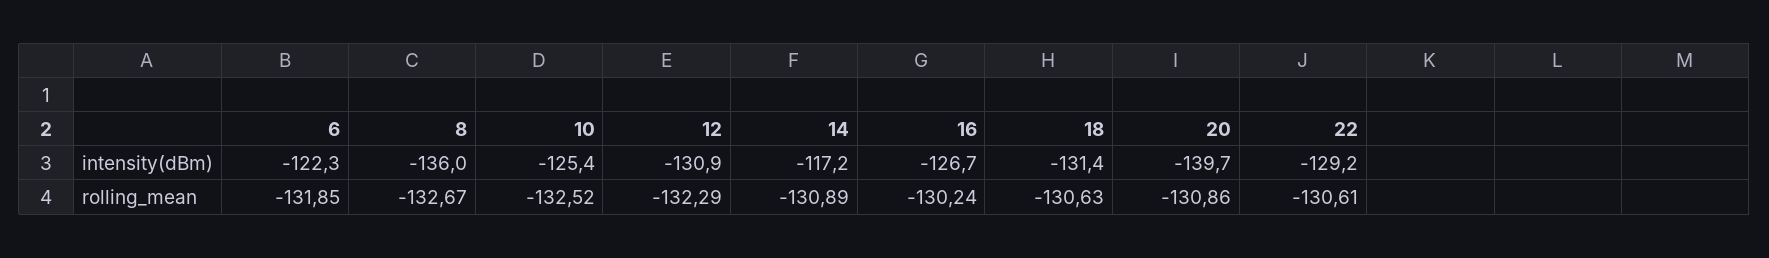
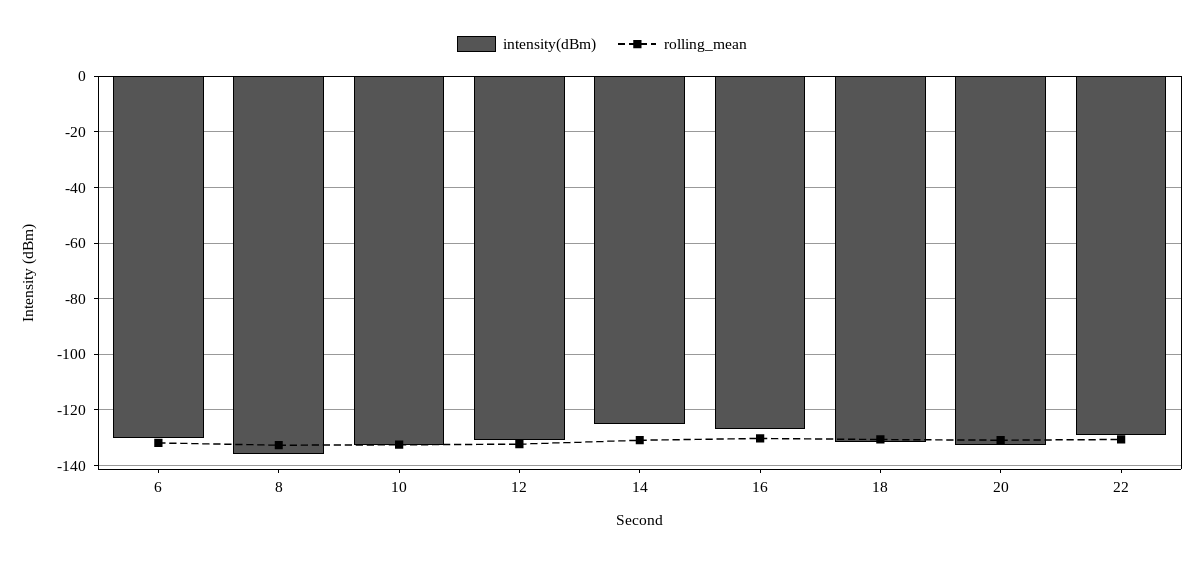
intensity(dBm), 6: -122.3 -> -130
intensity(dBm), 10: -125.4 -> -132.5
intensity(dBm), 14: -117.2 -> -125
intensity(dBm), 20: -139.7 -> -132.5

